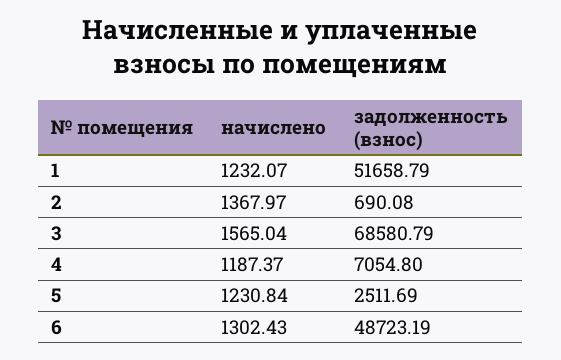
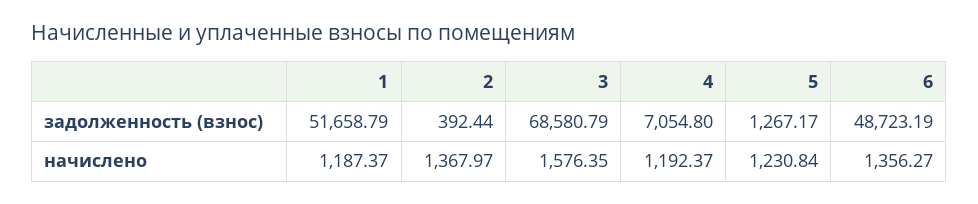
начислено, 1: 1232.07 -> 1187.37
задолженность (взнос), 2: 690.08 -> 392.44
начислено, 3: 1565.04 -> 1576.35
начислено, 4: 1187.37 -> 1192.37
задолженность (взнос), 5: 2511.69 -> 1267.17
начислено, 6: 1302.43 -> 1356.27

